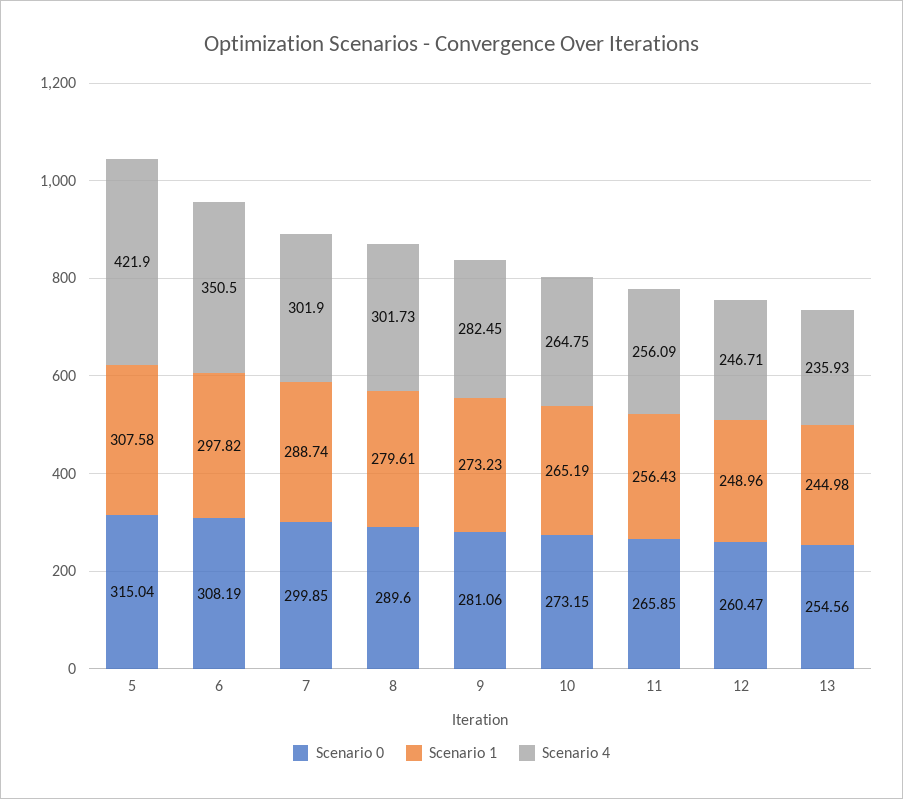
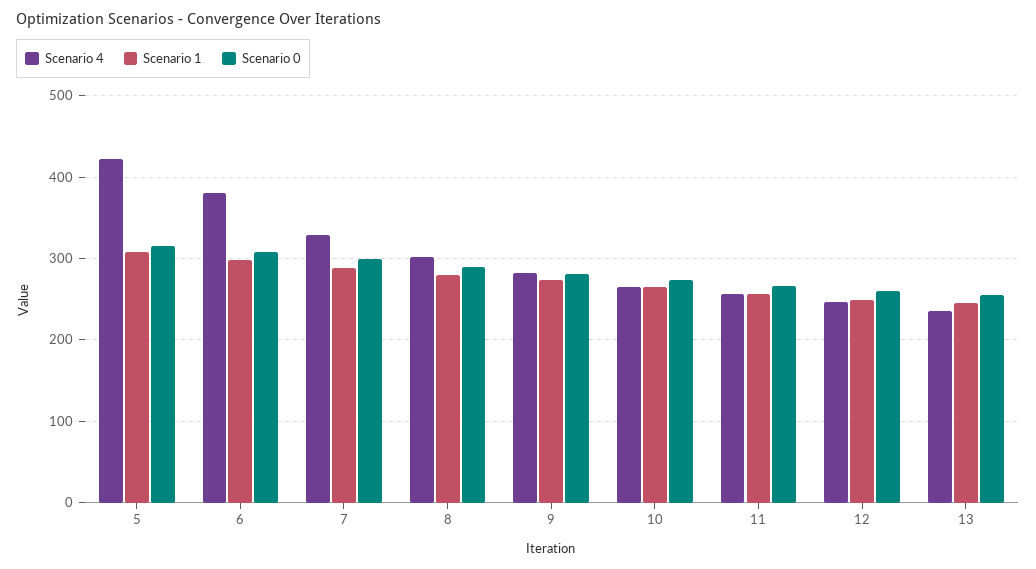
Scenario 4, 6: 350.5 -> 380
Scenario 4, 7: 301.9 -> 330

